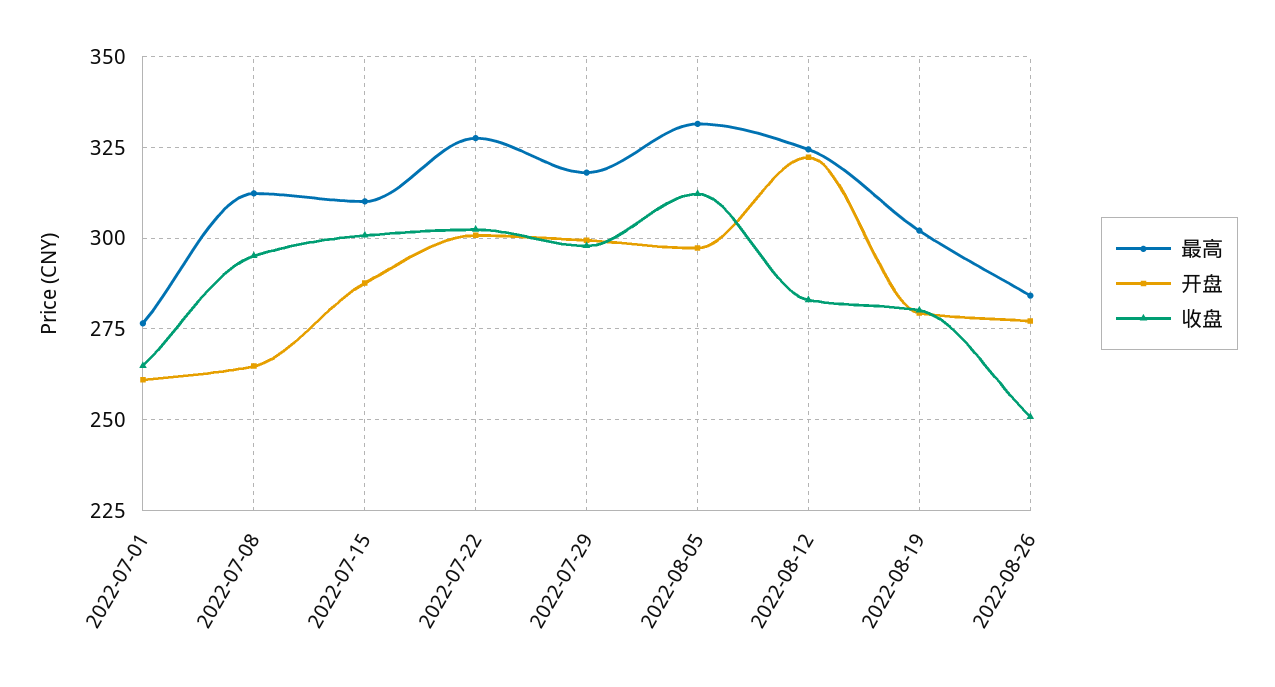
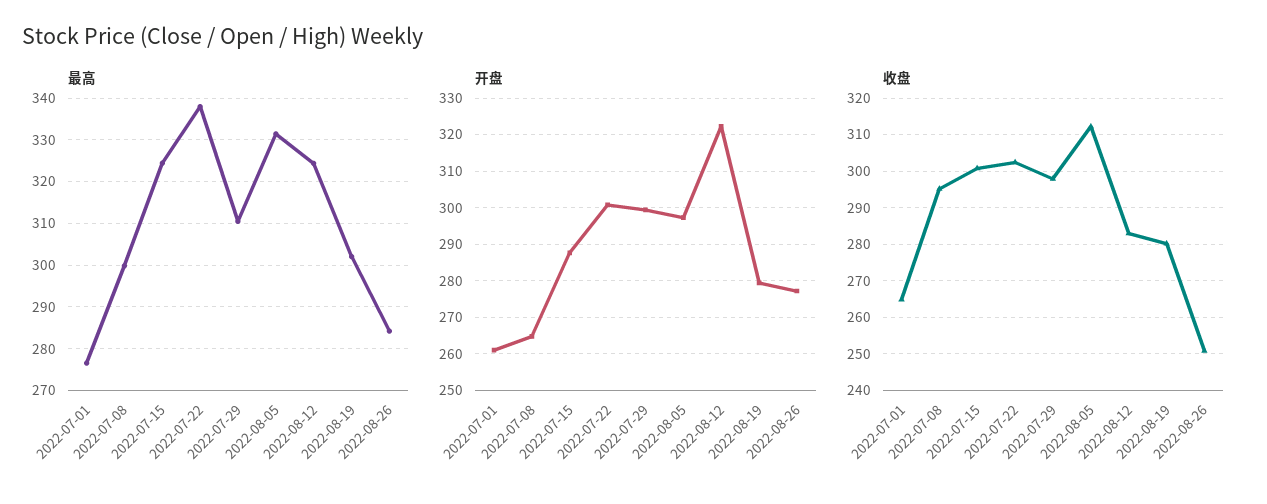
最高, 2022-07-08: 312.5 -> 300
最高, 2022-07-15: 310 -> 324
最高, 2022-07-22: 327.5 -> 338
最高, 2022-07-29: 317.5 -> 310

